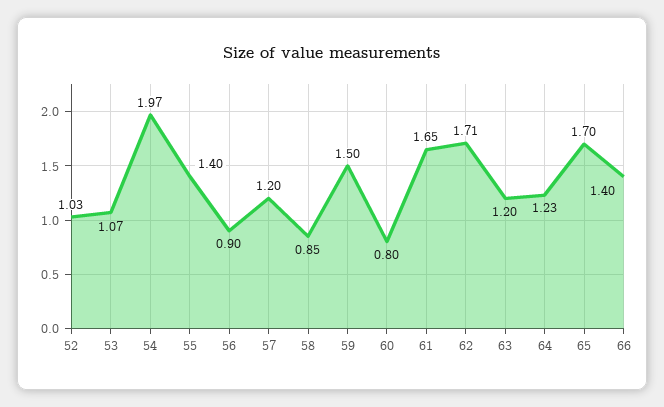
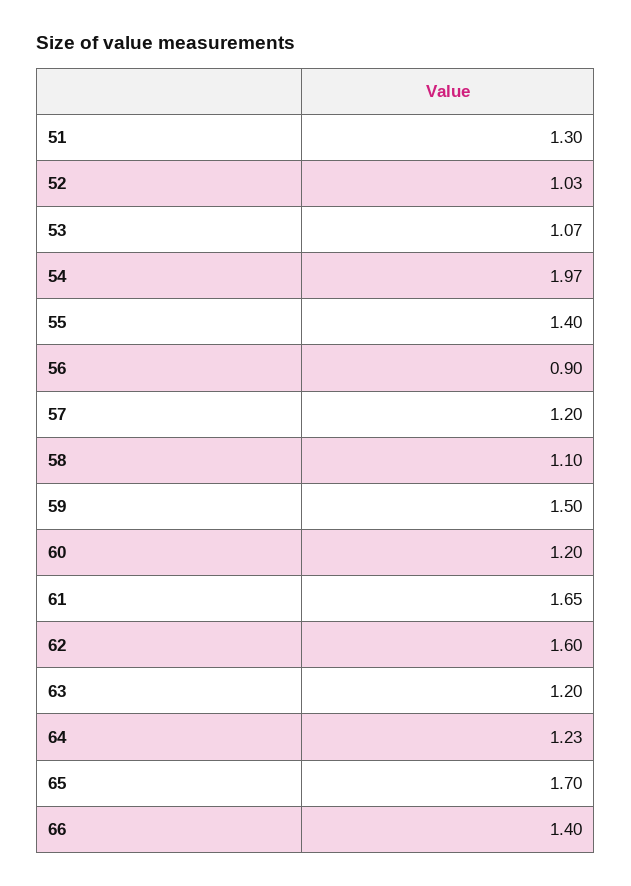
58: 0.85 -> 1.1
60: 0.8 -> 1.2
62: 1.71 -> 1.6
51: none -> 1.3

